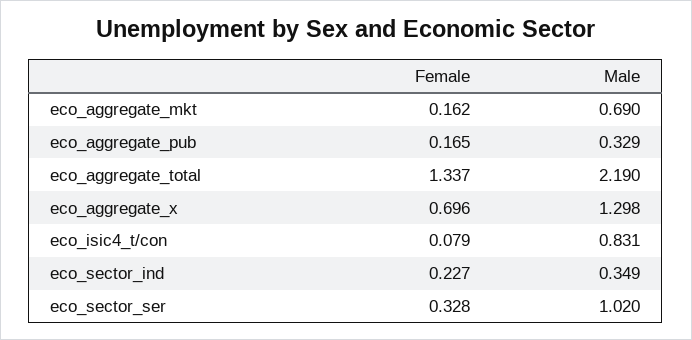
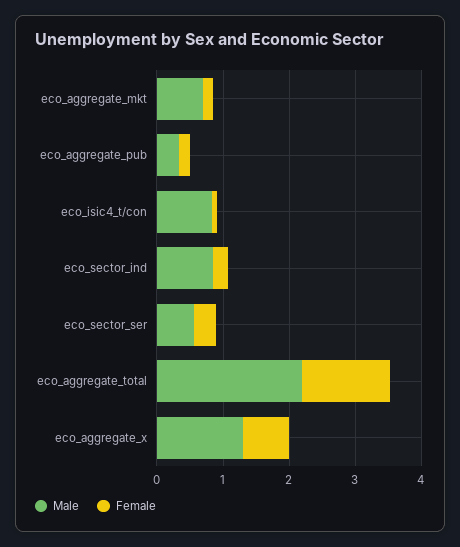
Male, eco_sector_ind: 0.349 -> 0.8
Male, eco_sector_ser: 1.02 -> 0.6

